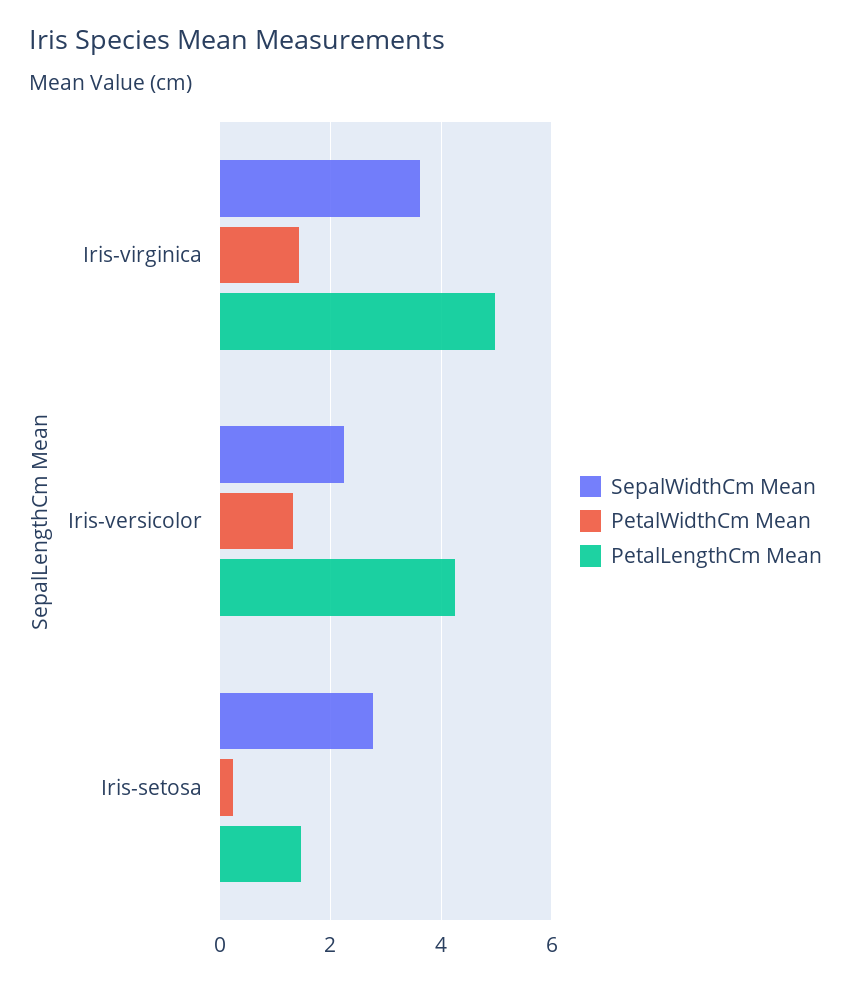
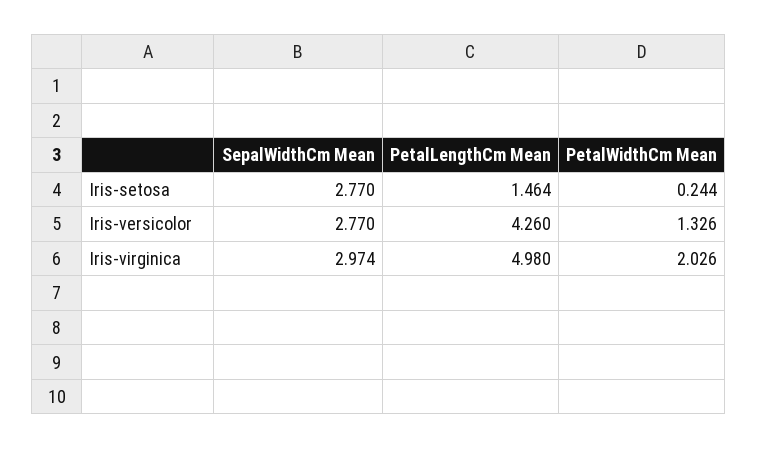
SepalWidthCm Mean, Iris-virginica: 3.6 -> 2.974
PetalWidthCm Mean, Iris-virginica: 1.4 -> 2.026
SepalWidthCm Mean, Iris-versicolor: 2.2 -> 2.77

